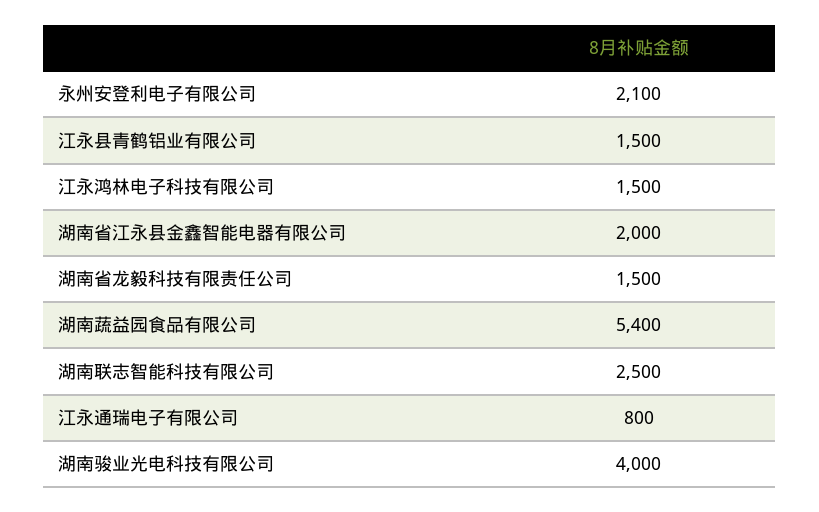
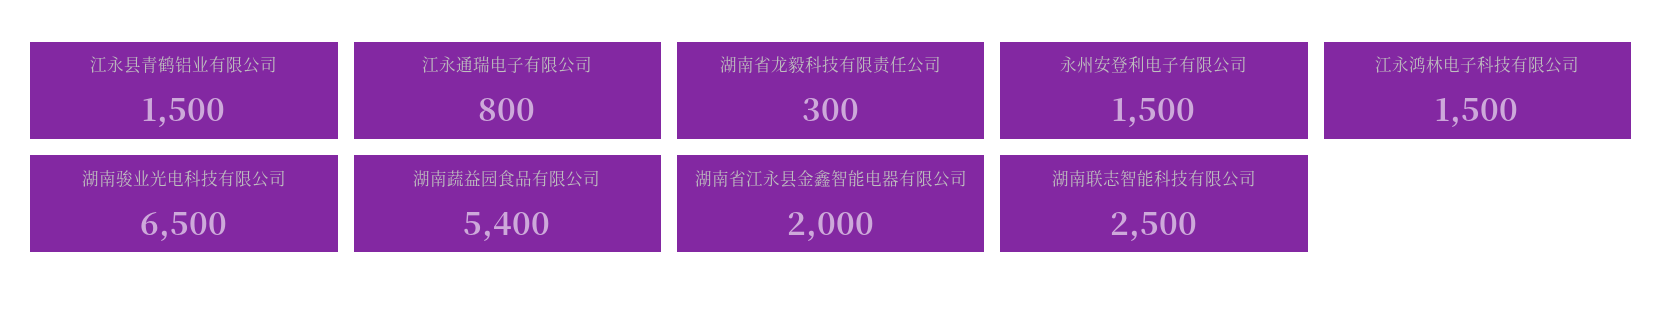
永州安登利电子有限公司: 2100 -> 1500
湖南省龙毅科技有限责任公司: 1500 -> 300
湖南骏业光电科技有限公司: 4000 -> 6500

